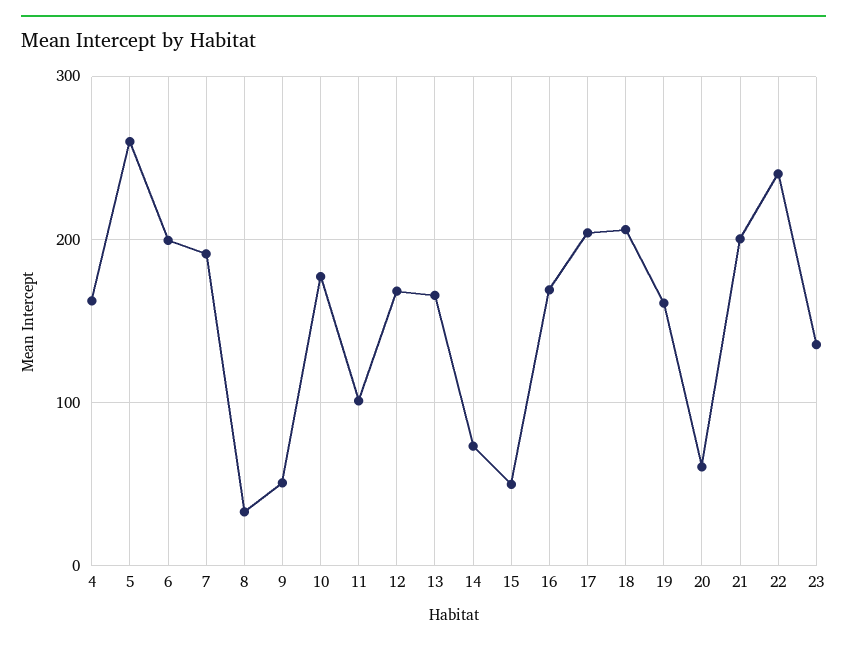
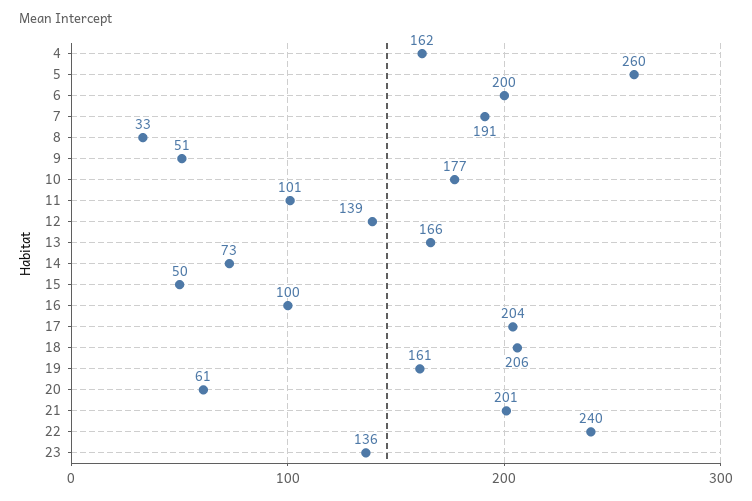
12: 170 -> 139
16: 170 -> 100

